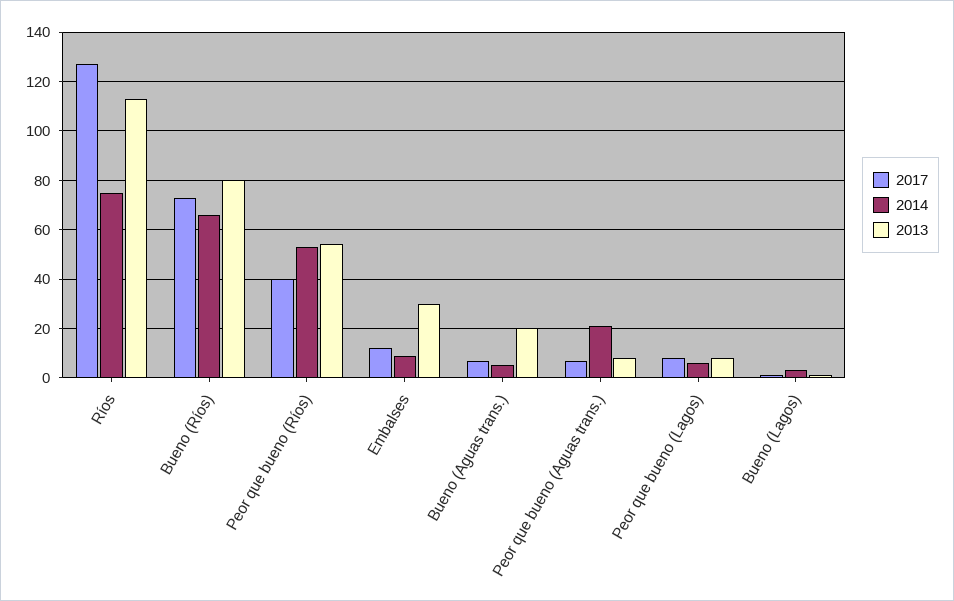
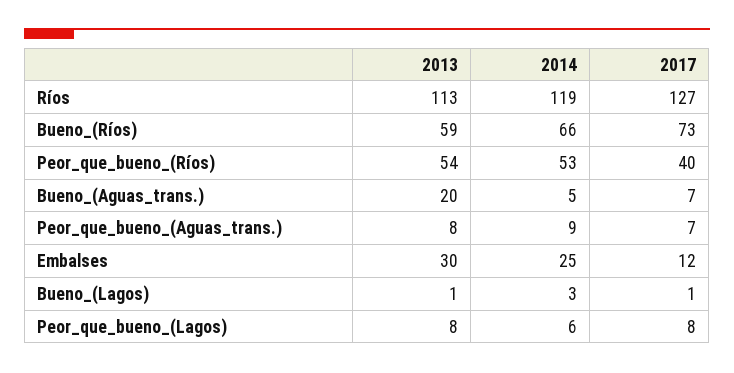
2014, Ríos: 75 -> 119
2013, Bueno (Ríos): 80 -> 59
2014, Embalses: 10 -> 25
2014, Peor que bueno (Aguas trans.): 20 -> 9

